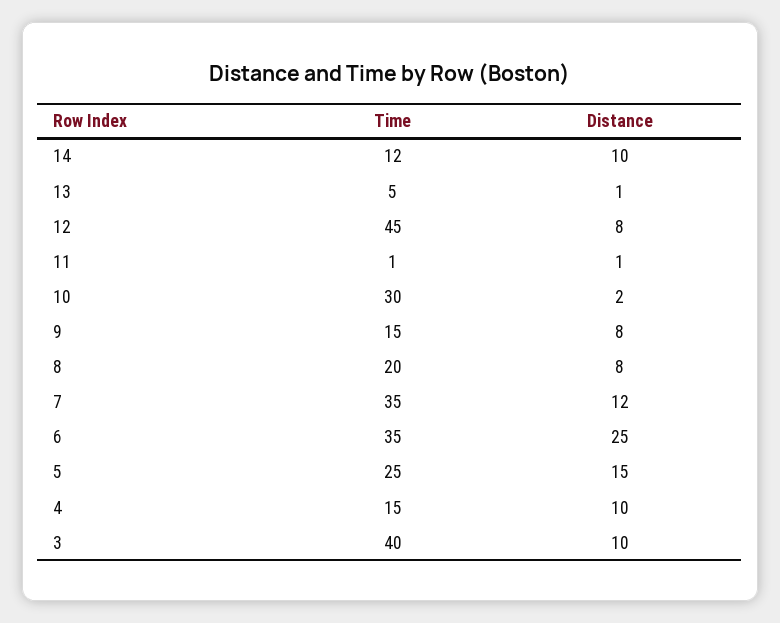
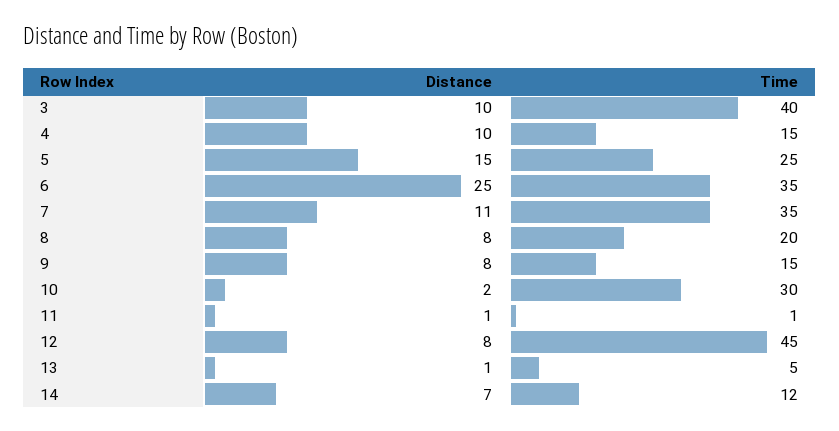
Distance, 14: 10 -> 7
Distance, 7: 12 -> 11

